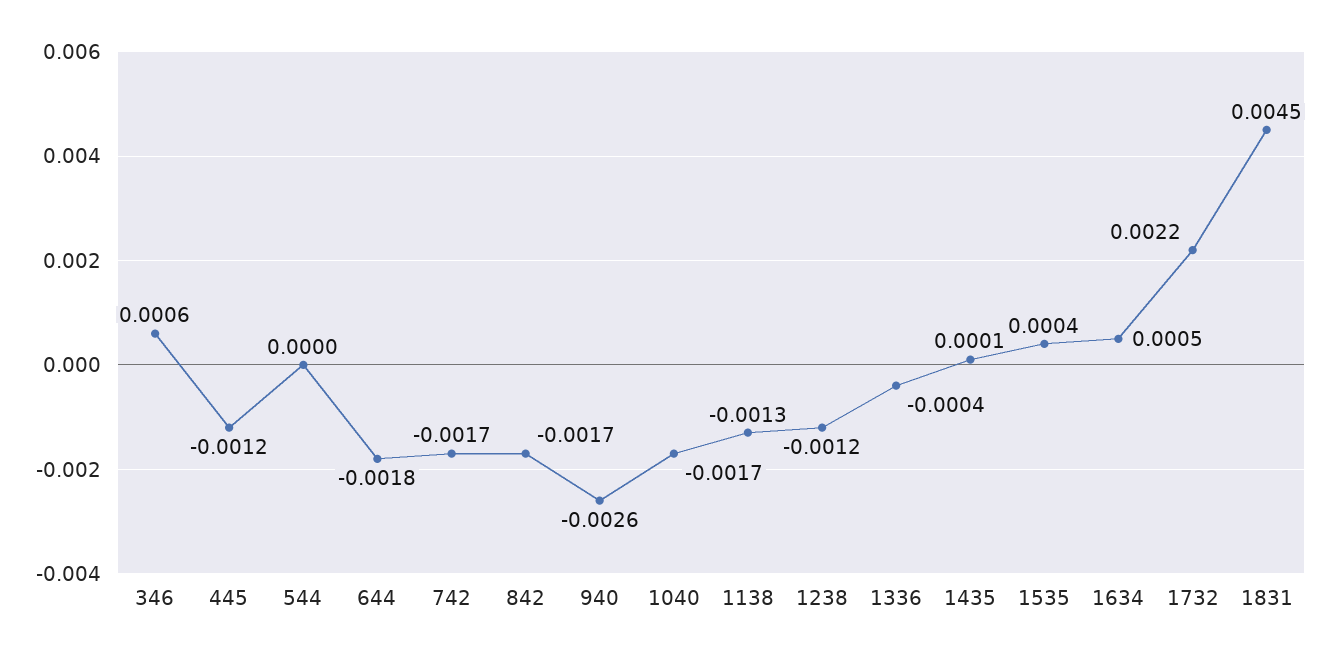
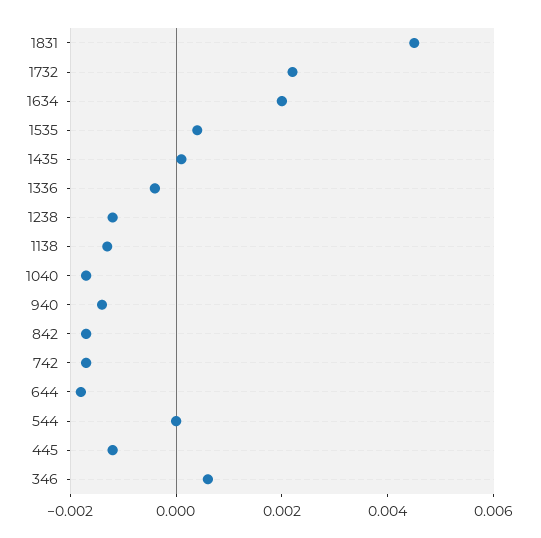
940: -0.0026 -> -0.0015
1634: 0.0005 -> 0.002

